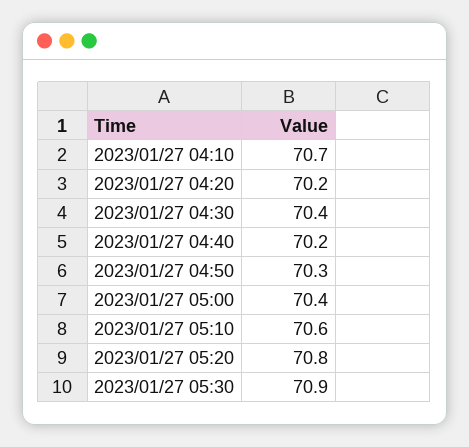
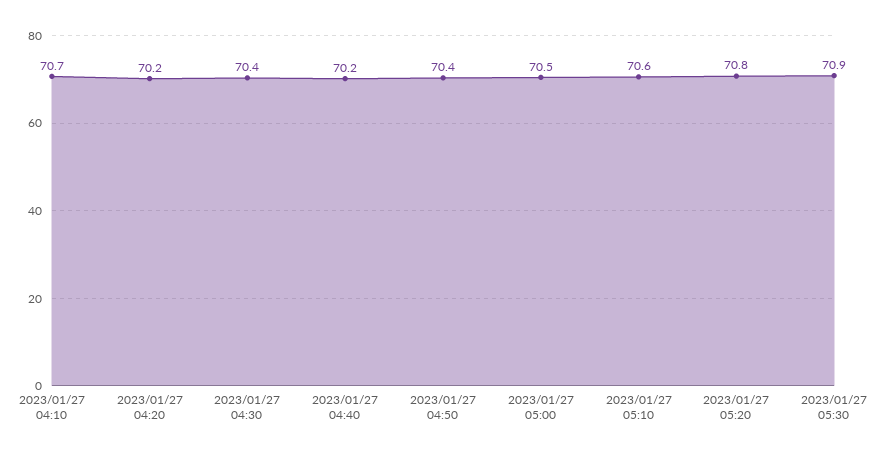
2023/01/27 04:50: 70.3 -> 70.4
2023/01/27 05:00: 70.4 -> 70.5

